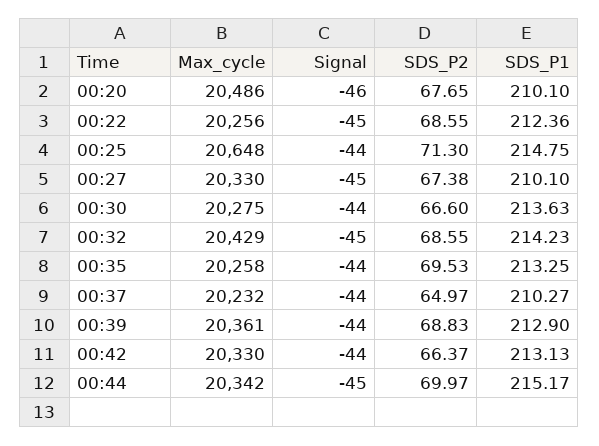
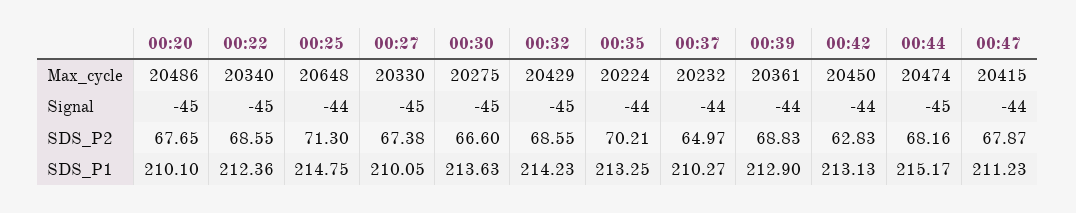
Signal, 00:20: -46 -> -45
Max_cycle, 00:22: 20256 -> 20340
SDS_P1, 00:27: 210.1 -> 210.05
Signal, 00:30: -44 -> -45
Max_cycle, 00:35: 20258 -> 20224
SDS_P2, 00:35: 69.53 -> 70.21
Max_cycle, 00:42: 20330 -> 20450
SDS_P2, 00:42: 66.37 -> 62.83
Max_cycle, 00:44: 20342 -> 20474
SDS_P2, 00:44: 69.97 -> 68.16
Max_cycle, 00:47: none -> 20415
Signal, 00:47: none -> -44
SDS_P2, 00:47: none -> 67.87
SDS_P1, 00:47: none -> 211.23

